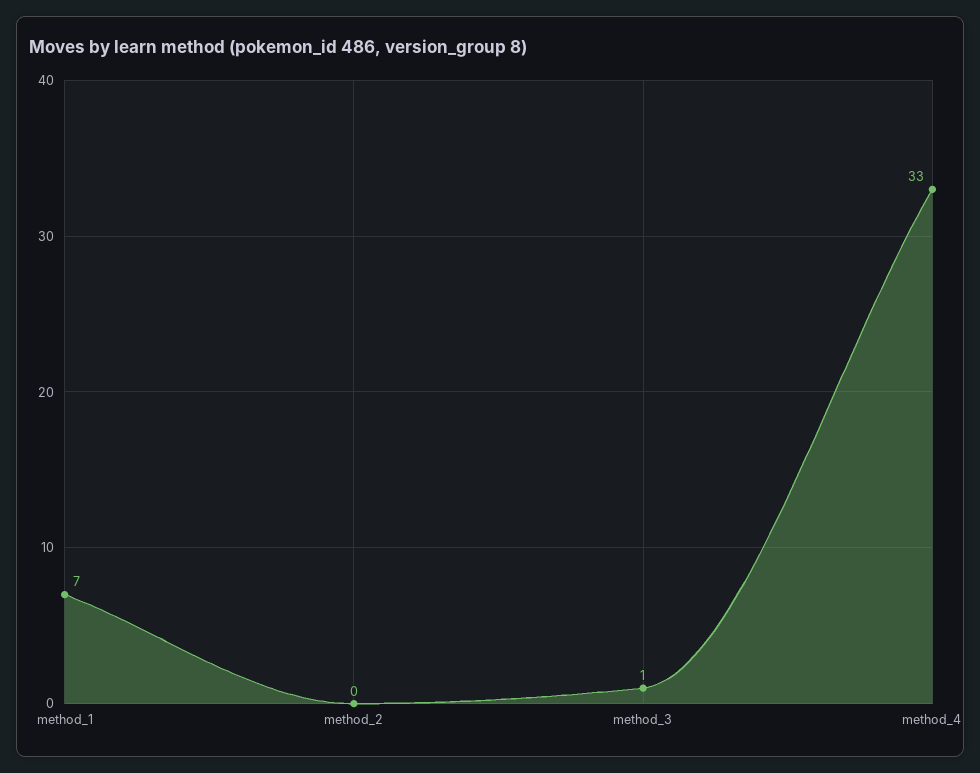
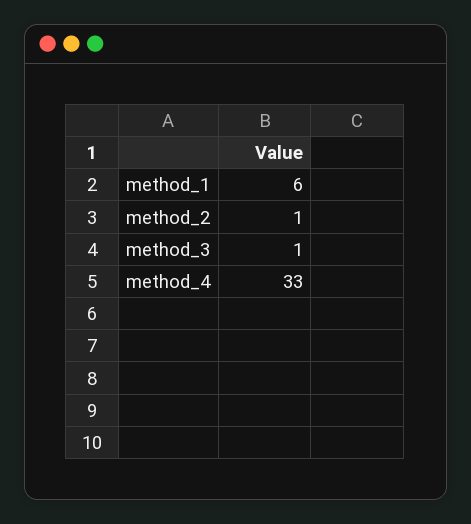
method_1: 7 -> 6
method_2: 0 -> 1

